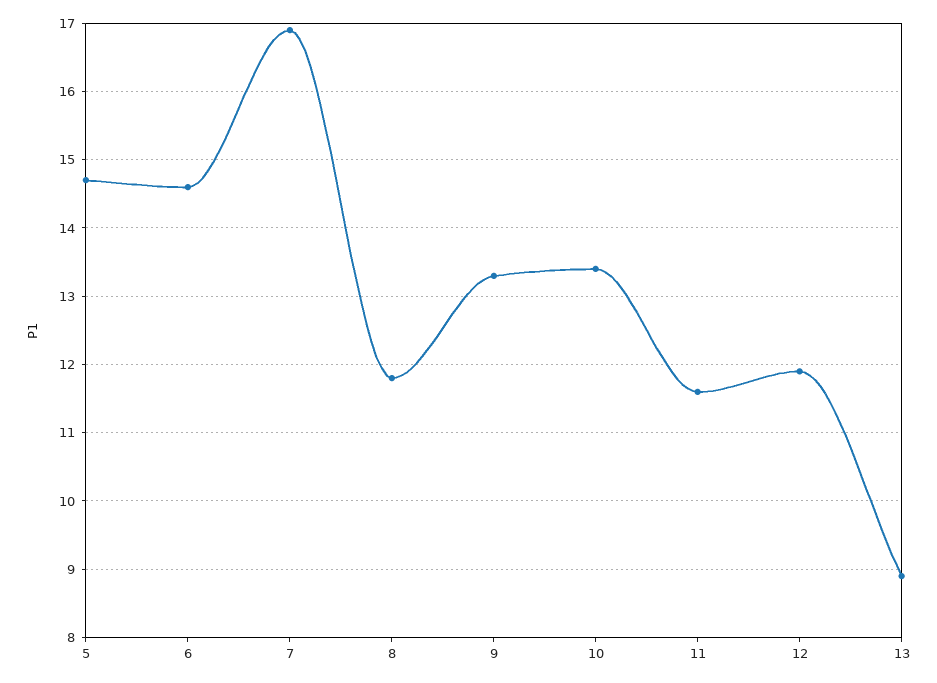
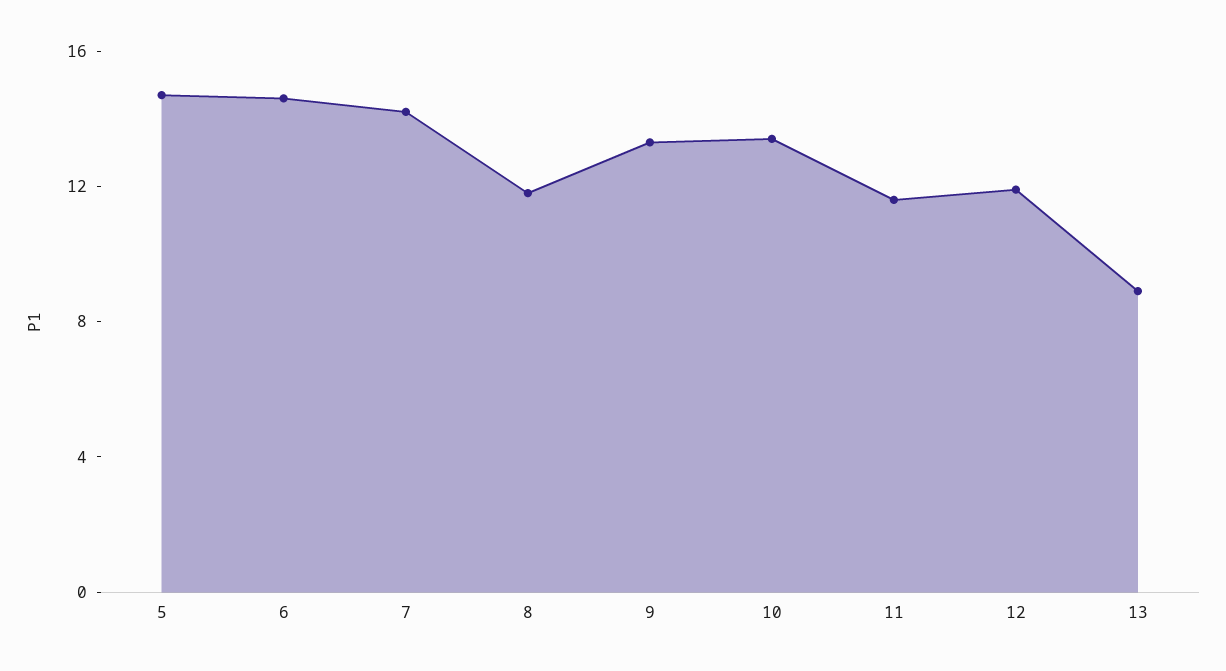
7: 16.9 -> 14

